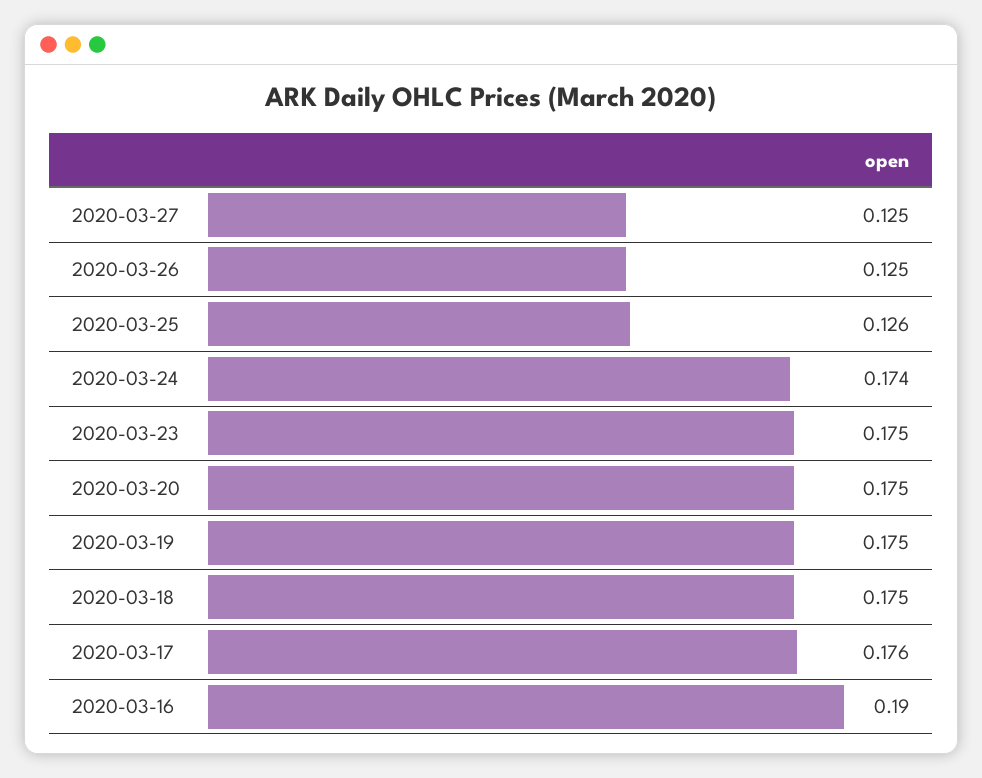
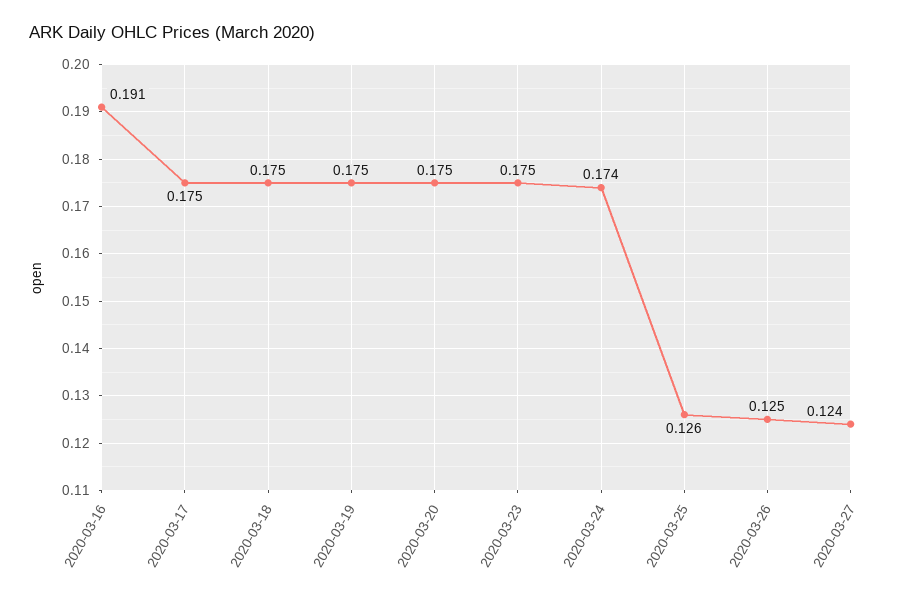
2020-03-27: 0.125 -> 0.124
2020-03-17: 0.176 -> 0.175
2020-03-16: 0.19 -> 0.191

